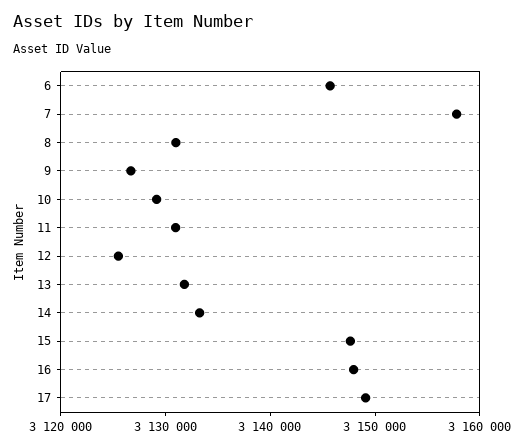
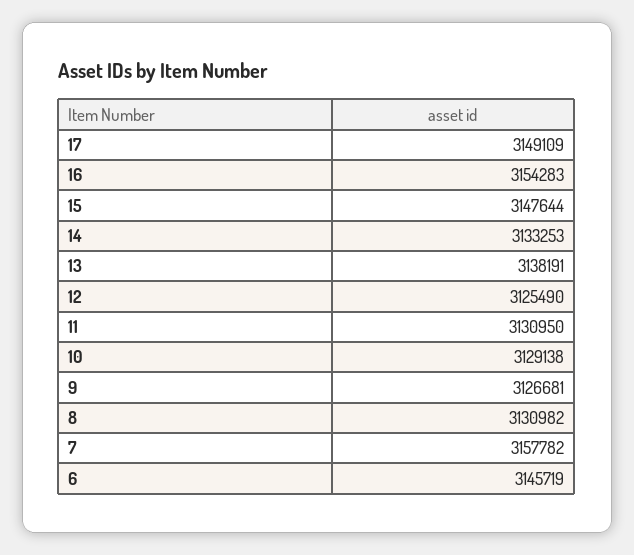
13: 3132000 -> 3138191
16: 3148000 -> 3154283

